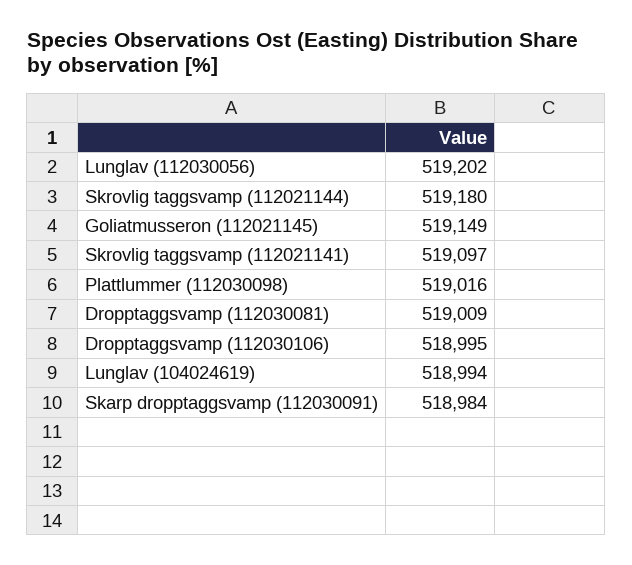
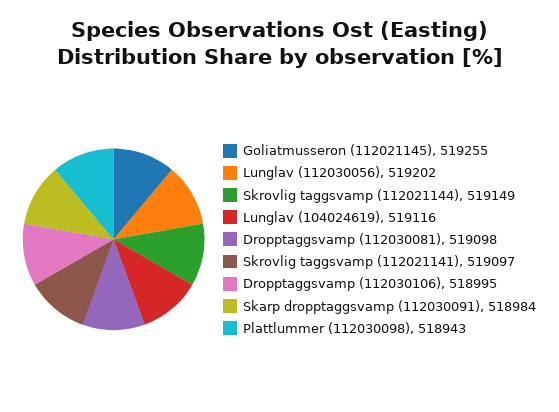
Skrovlig taggsvamp (112021144): 519180 -> 519149
Goliatmusseron (112021145): 519149 -> 519255
Plattlummer (112030098): 519016 -> 518943
Dropptaggsvamp (112030081): 519009 -> 519098
Lunglav (104024619): 518994 -> 519116

